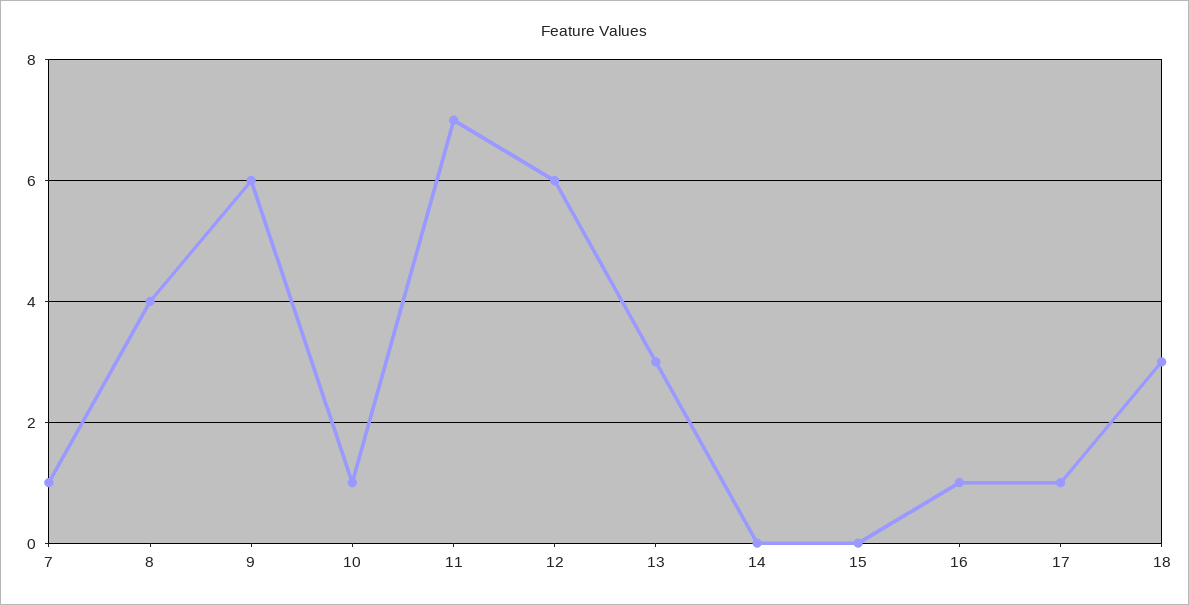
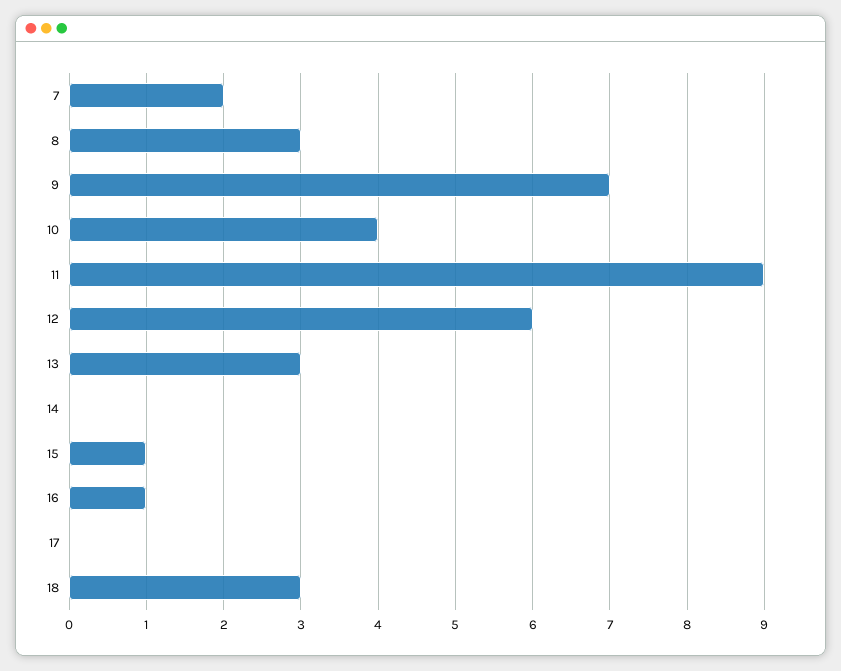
7: 1 -> 2
8: 4 -> 3
9: 6 -> 7
10: 1 -> 4
11: 7 -> 9
15: 0 -> 1
17: 1 -> 0

